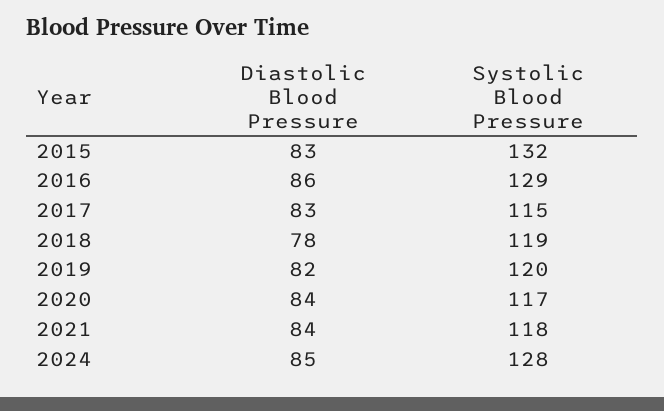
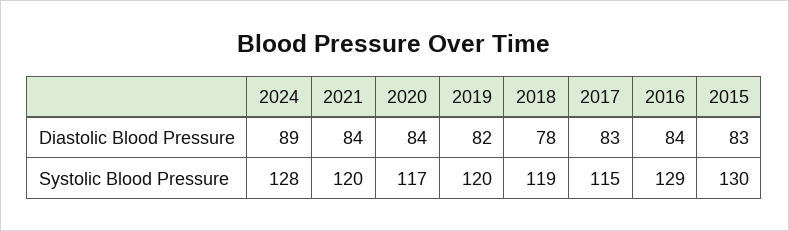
Systolic Blood Pressure, 2015: 132 -> 130
Diastolic Blood Pressure, 2016: 86 -> 84
Systolic Blood Pressure, 2021: 118 -> 120
Diastolic Blood Pressure, 2024: 85 -> 89

